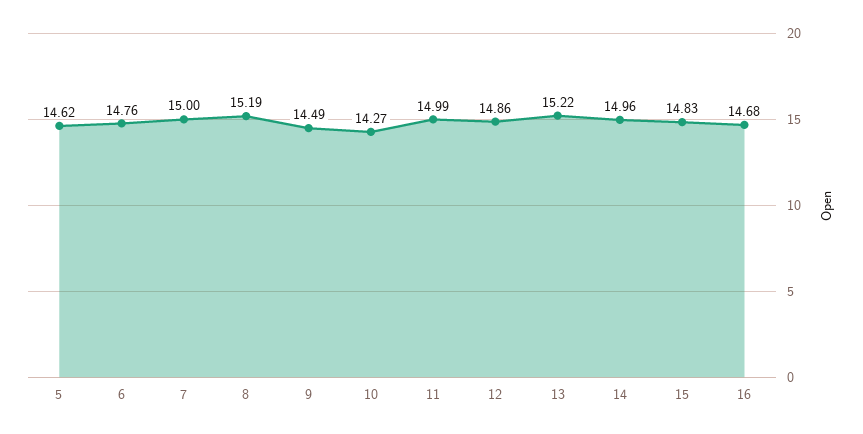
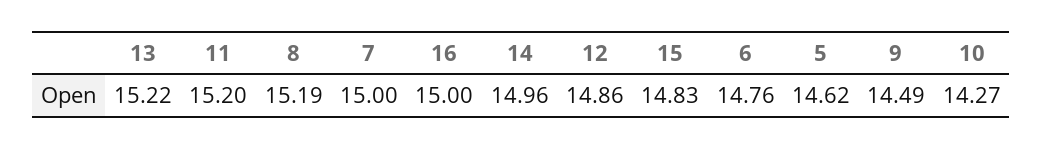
11: 14.99 -> 15.2
16: 14.68 -> 15

